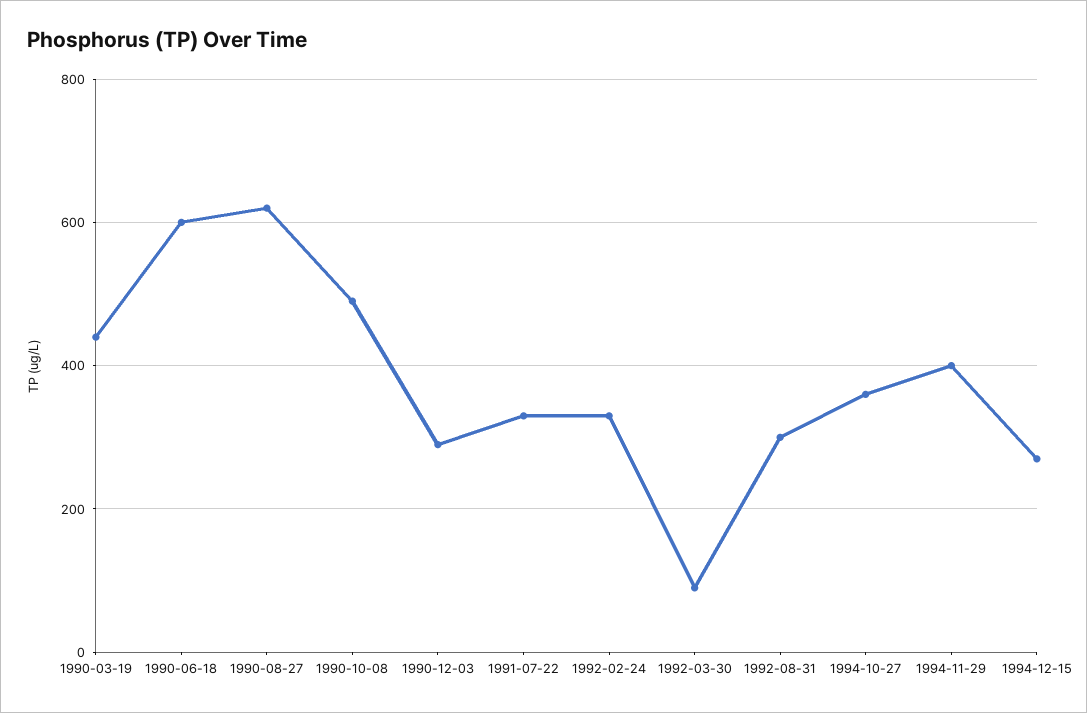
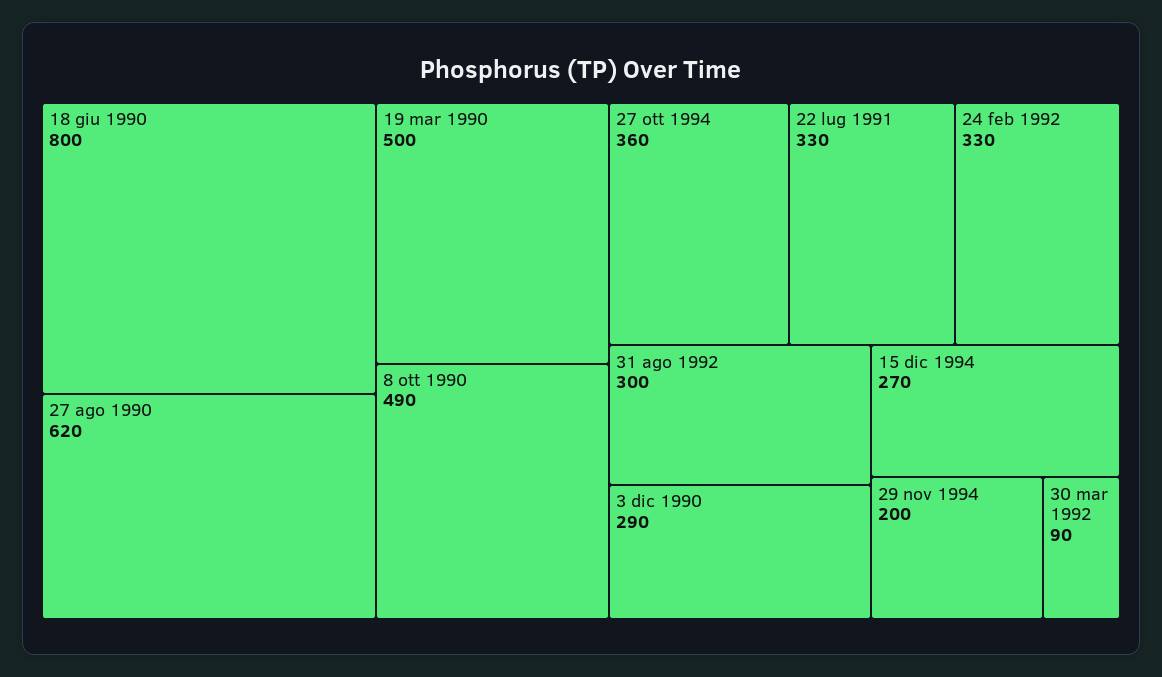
1990-03-19: 440 -> 500
1990-06-18: 600 -> 800
1994-11-29: 400 -> 200

